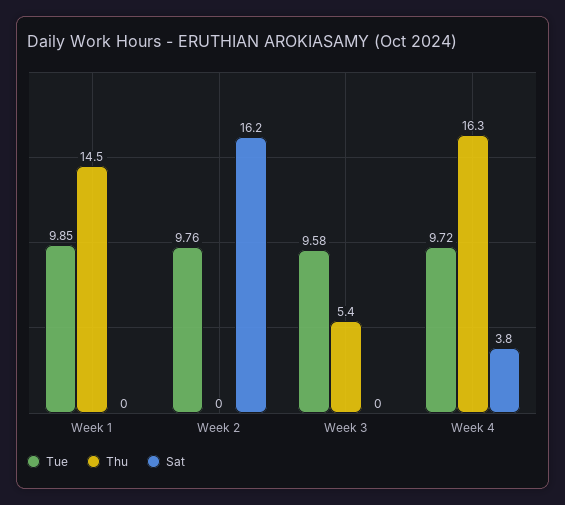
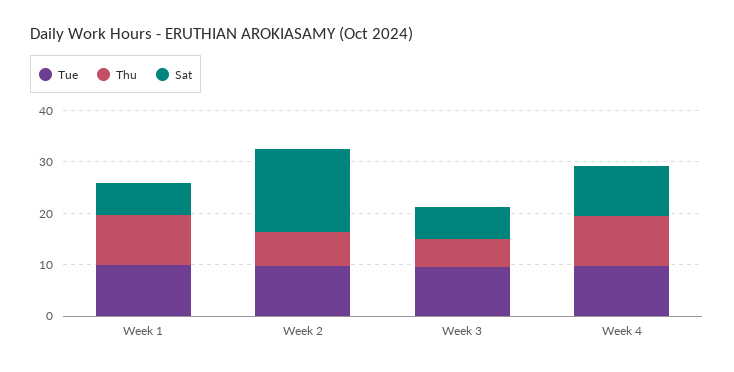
Thu, Week 1: 14.5 -> 10
Sat, Week 1: 0 -> 6
Thu, Week 2: 0 -> 6
Sat, Week 3: 0 -> 6
Thu, Week 4: 16.3 -> 10
Sat, Week 4: 3.8 -> 10

